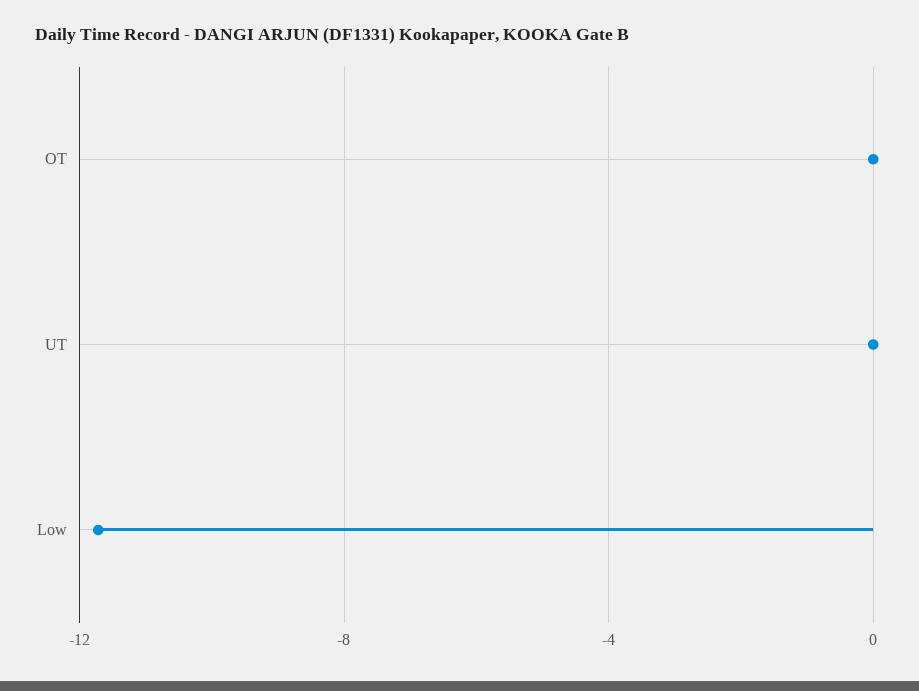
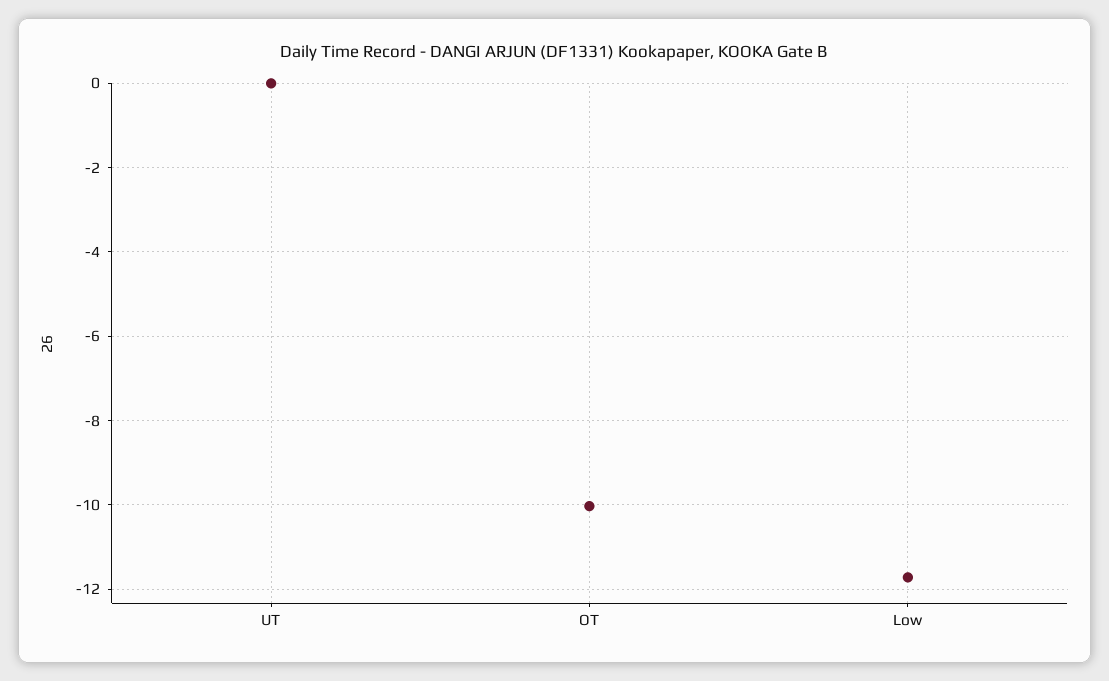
OT: 0 -> -10

